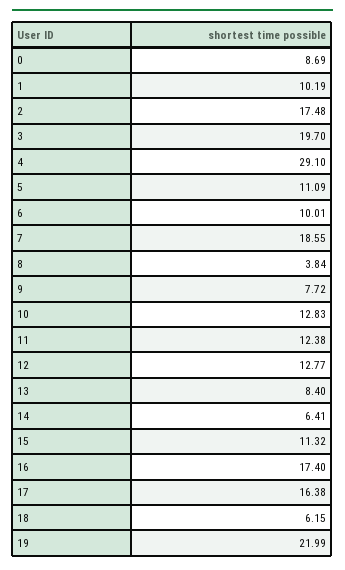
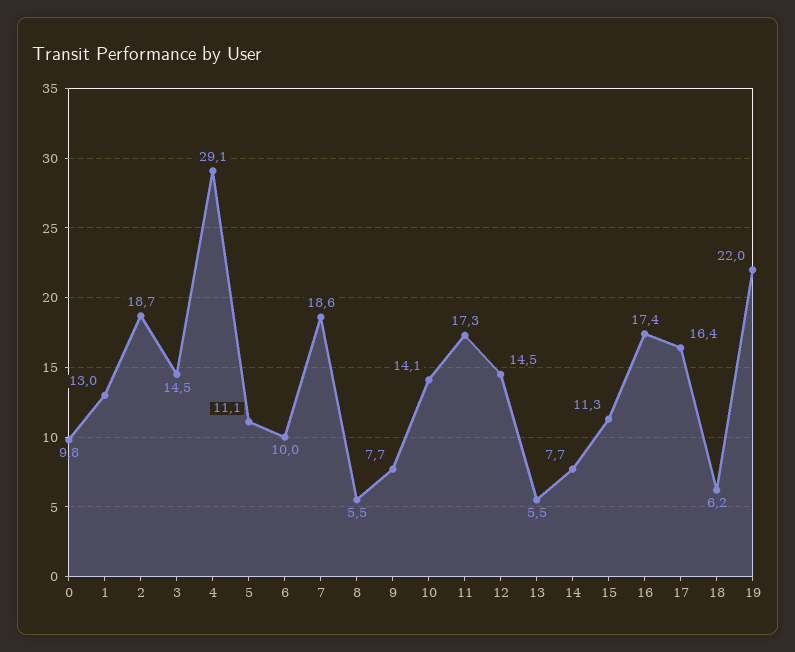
0: 8.69 -> 9.8
1: 10.19 -> 13
2: 17.48 -> 18.7
3: 19.7 -> 14.5
8: 3.84 -> 5.5
10: 12.83 -> 14.1
11: 12.38 -> 17.3
12: 12.77 -> 14.5
13: 8.4 -> 5.5
14: 6.41 -> 7.7

